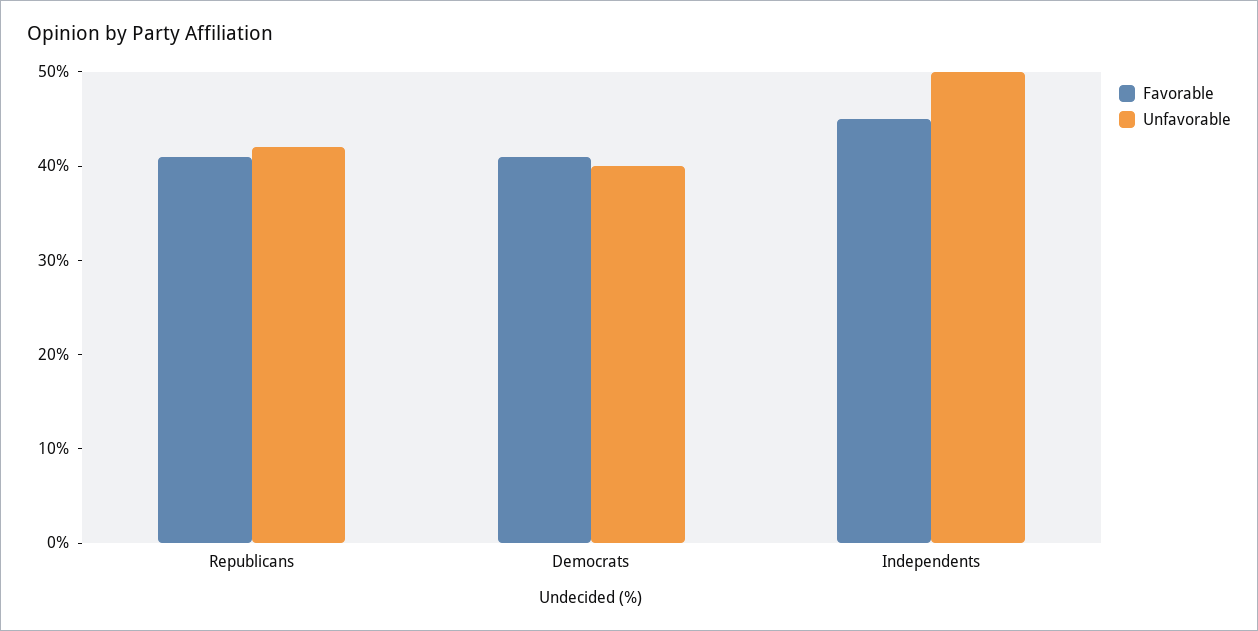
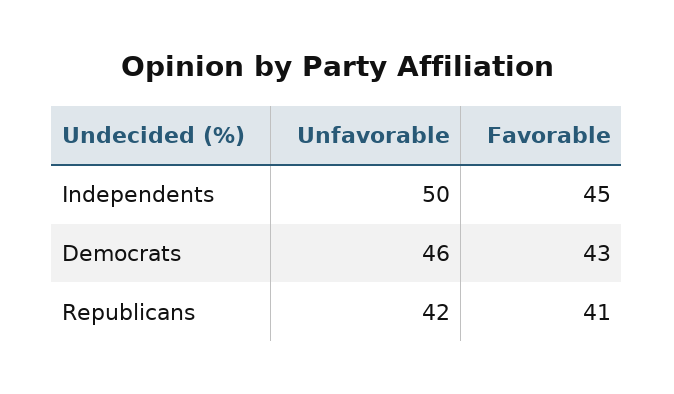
Favorable, Democrats: 41 -> 43
Unfavorable, Democrats: 40 -> 46

